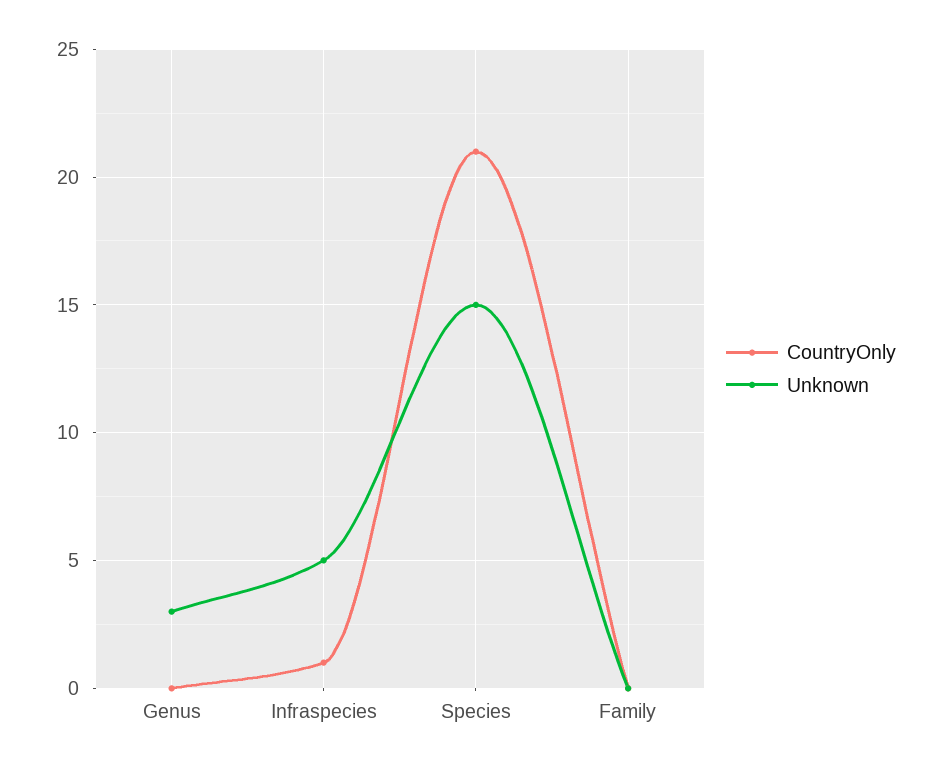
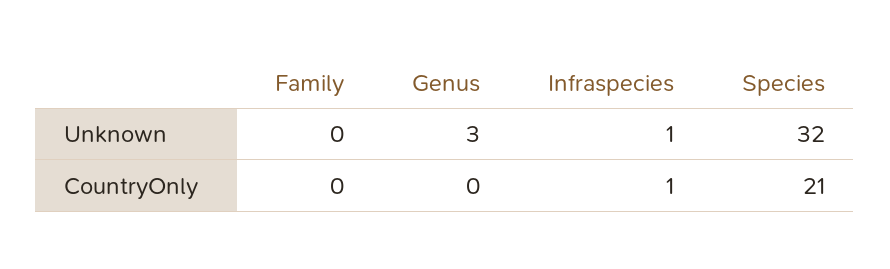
Unknown, Infraspecies: 5 -> 1
Unknown, Species: 15 -> 32

